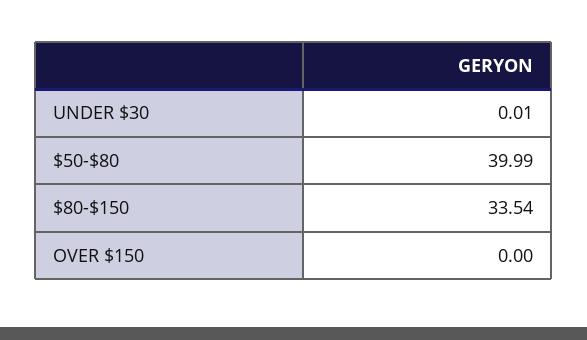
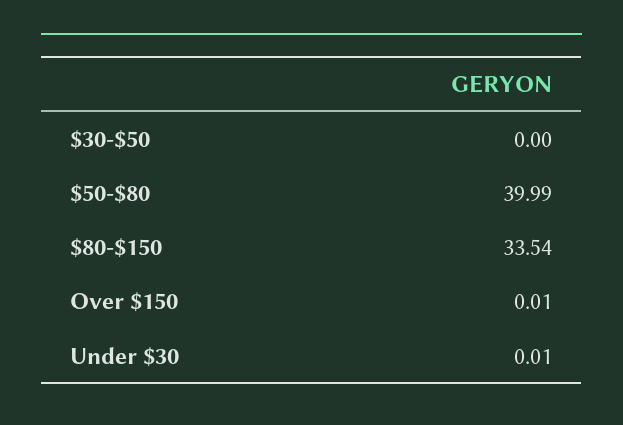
OVER $150: 0 -> 0.01
$30-$50: none -> 0

